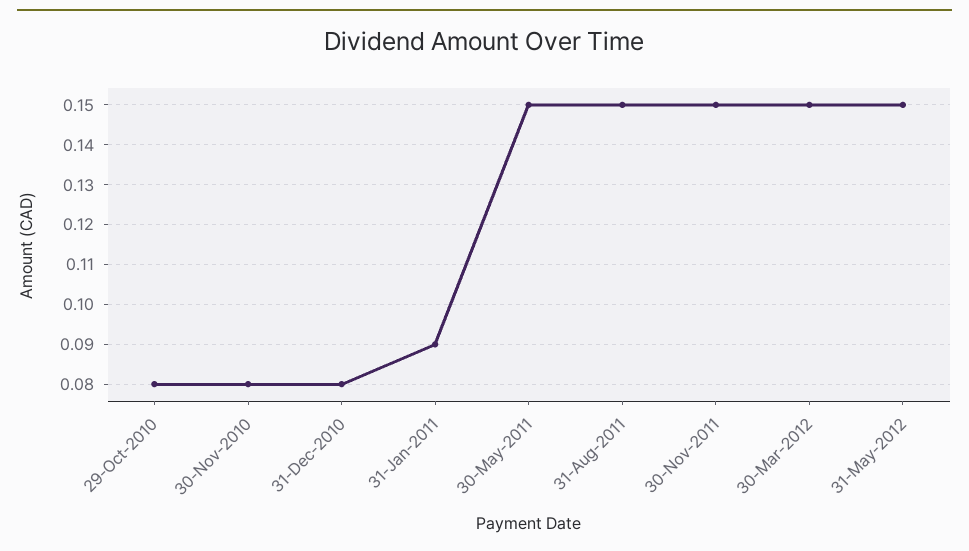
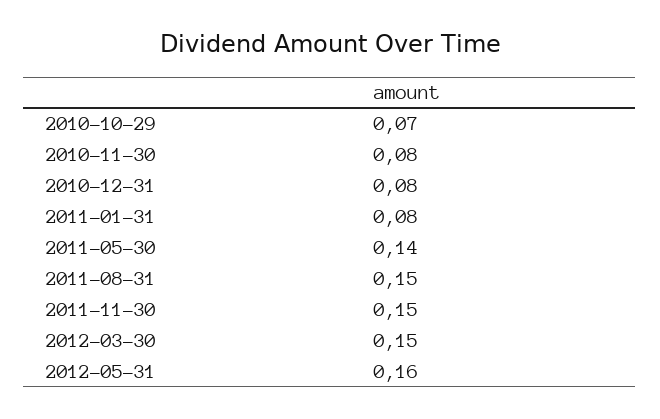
29-Oct-2010: 0.08 -> 0.07
31-Jan-2011: 0.09 -> 0.08
30-May-2011: 0.15 -> 0.14
31-May-2012: 0.15 -> 0.16

